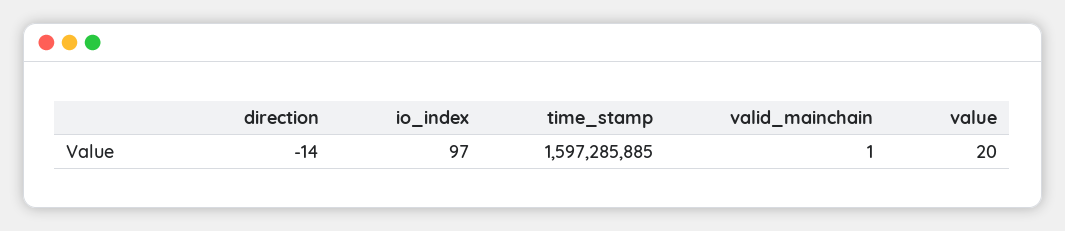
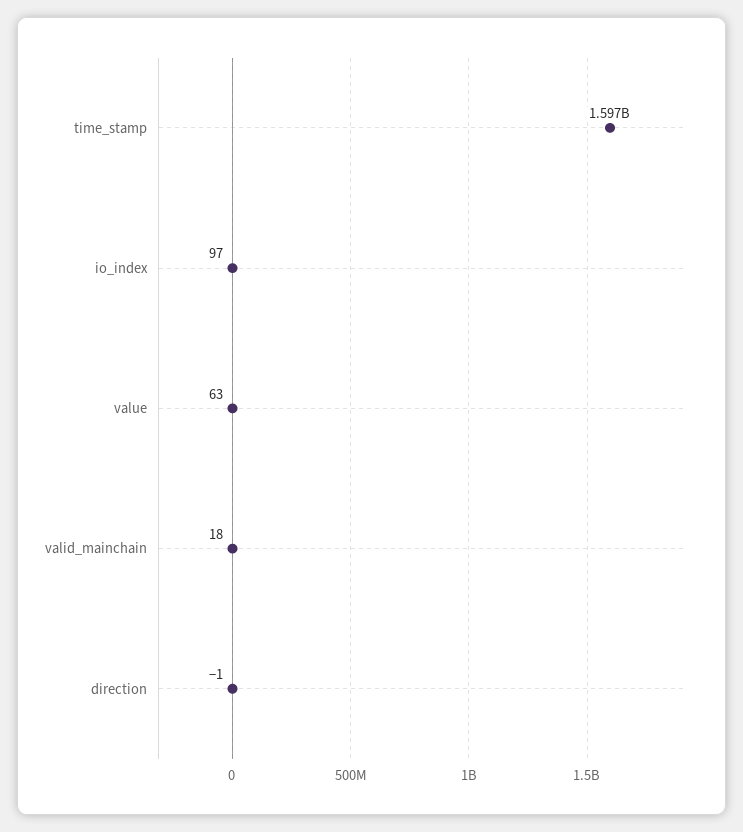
direction: -14 -> -1
valid_mainchain: 1 -> 18
value: 20 -> 63

